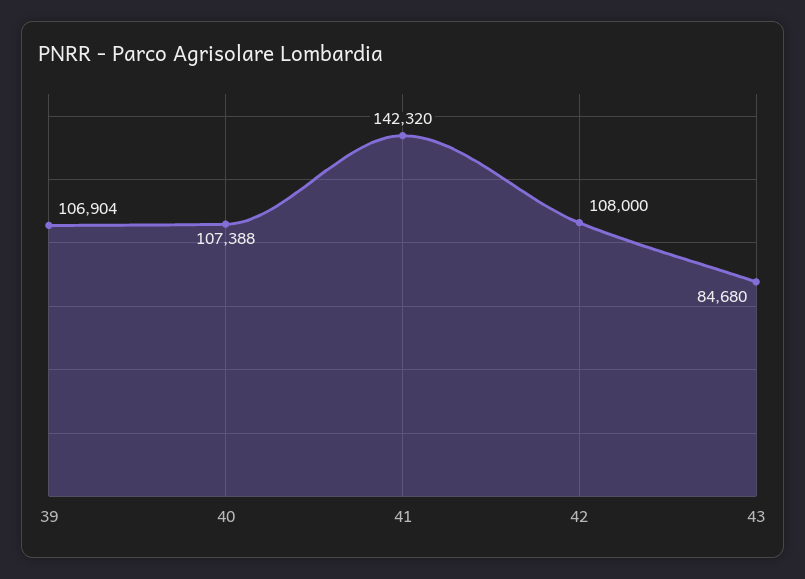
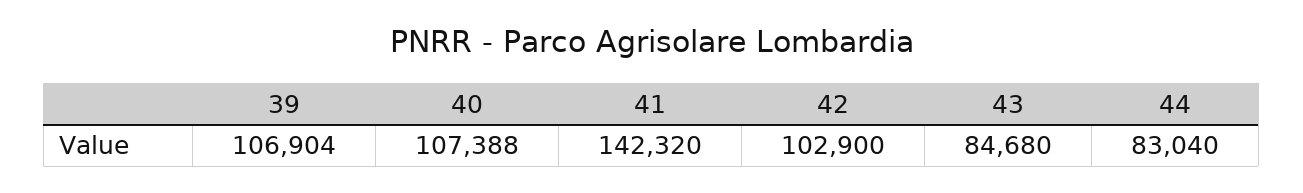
42: 108000 -> 102900
44: none -> 83040

